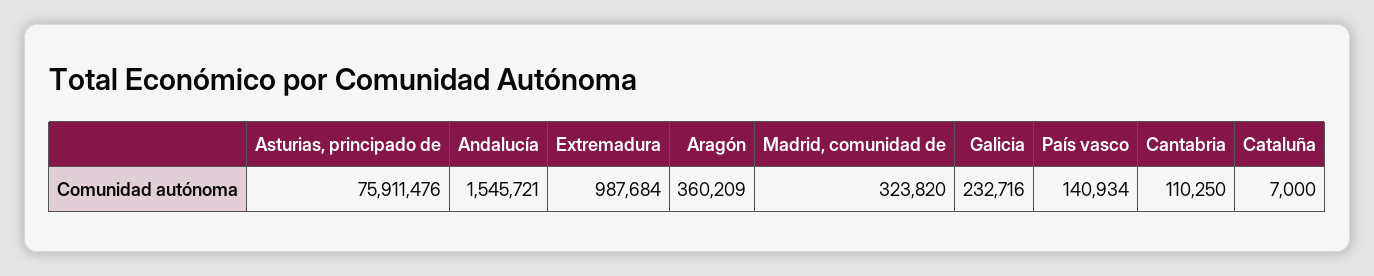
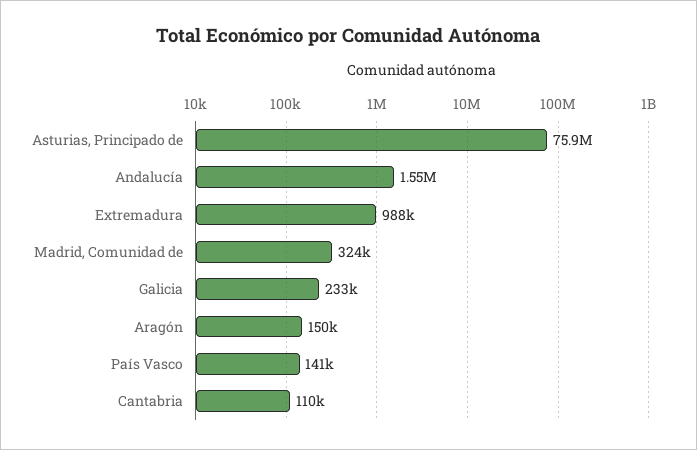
Aragón: 360209 -> 150000
Cataluña: 7000 -> none

